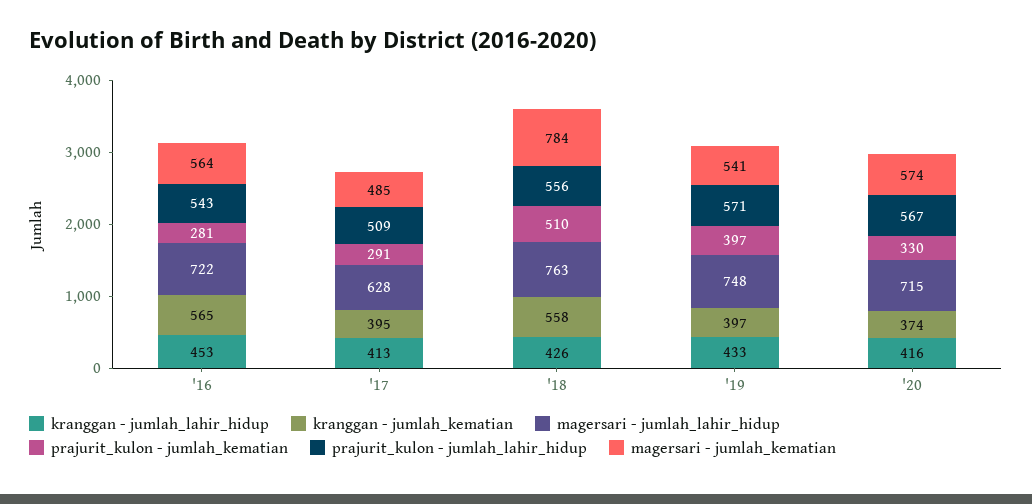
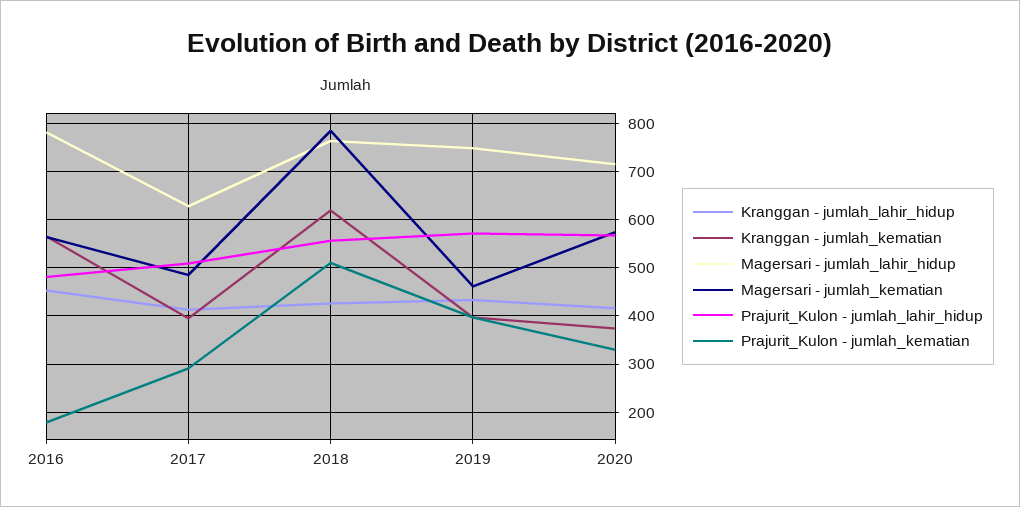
magersari - jumlah_lahir_hidup, '16: 722 -> 780
prajurit_kulon - jumlah_kematian, '16: 281 -> 180
prajurit_kulon - jumlah_lahir_hidup, '16: 543 -> 480
kranggan - jumlah_kematian, '18: 558 -> 620
magersari - jumlah_kematian, '19: 541 -> 460

